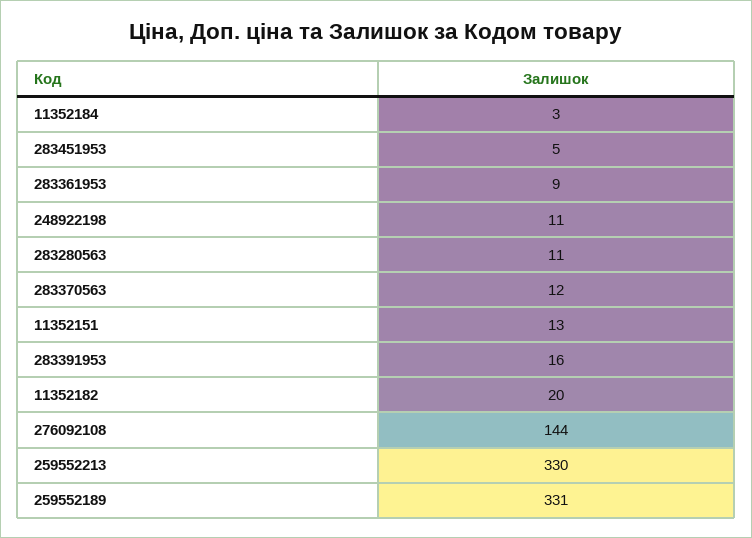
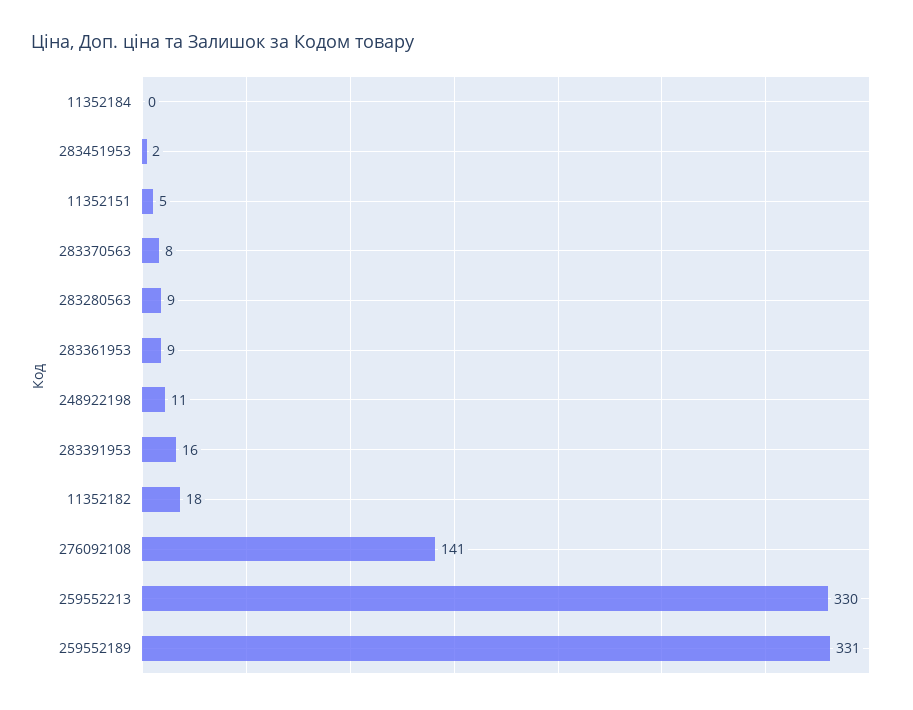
11352184: 3 -> 0
283451953: 5 -> 2
283280563: 11 -> 9
283370563: 12 -> 8
11352151: 13 -> 5
11352182: 20 -> 18
276092108: 144 -> 141

